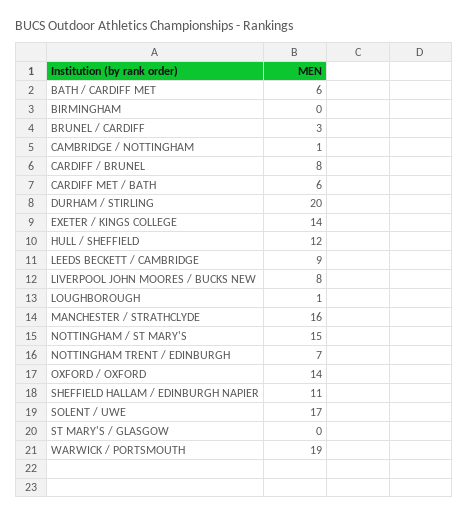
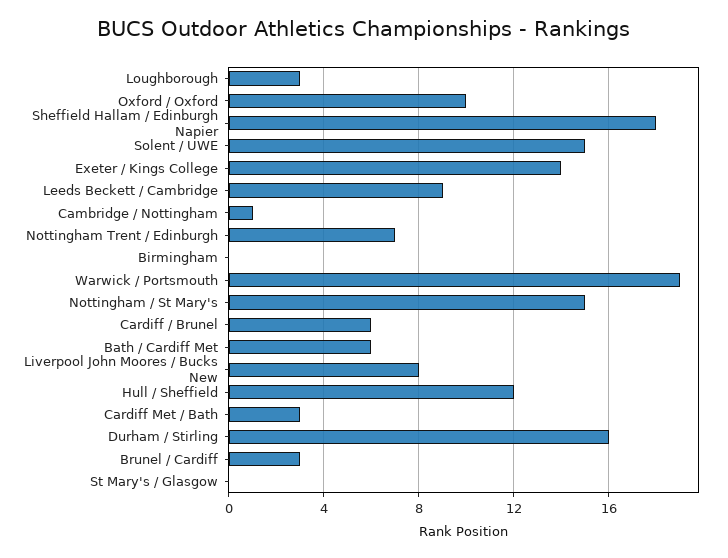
CARDIFF / BRUNEL: 8 -> 6
CARDIFF MET / BATH: 6 -> 3
DURHAM / STIRLING: 20 -> 16
LOUGHBOROUGH: 1 -> 3
MANCHESTER / STRATHCLYDE: 16 -> none
OXFORD / OXFORD: 14 -> 10
SHEFFIELD HALLAM / EDINBURGH NAPIER: 11 -> 18
SOLENT / UWE: 17 -> 15

